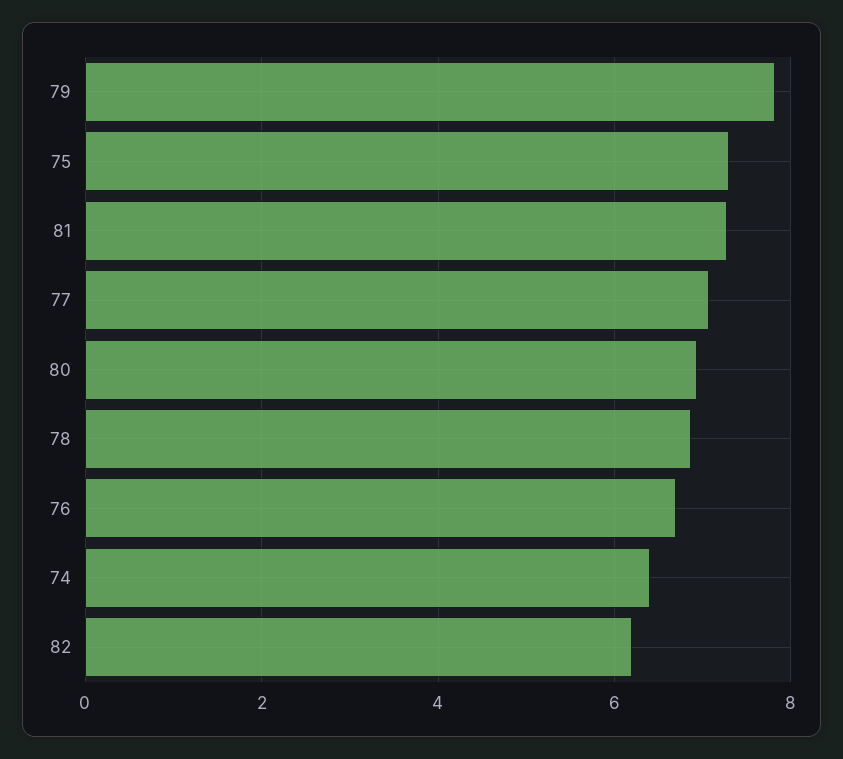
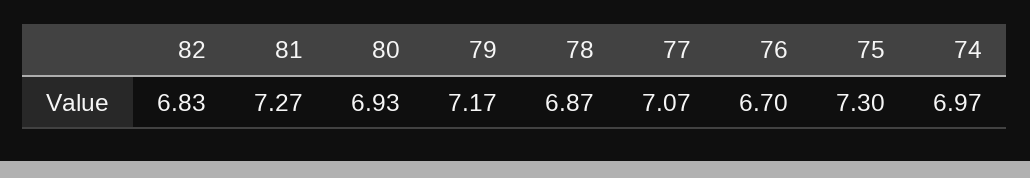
79: 7.8 -> 7.17
74: 6.4 -> 6.97
82: 6.2 -> 6.83

